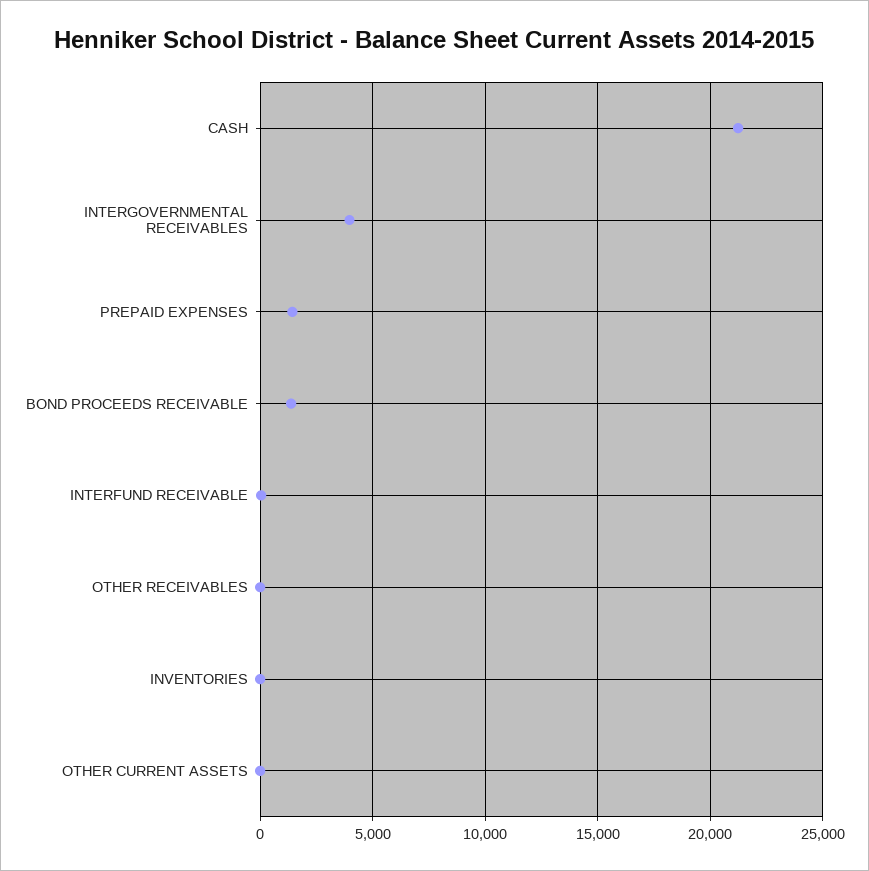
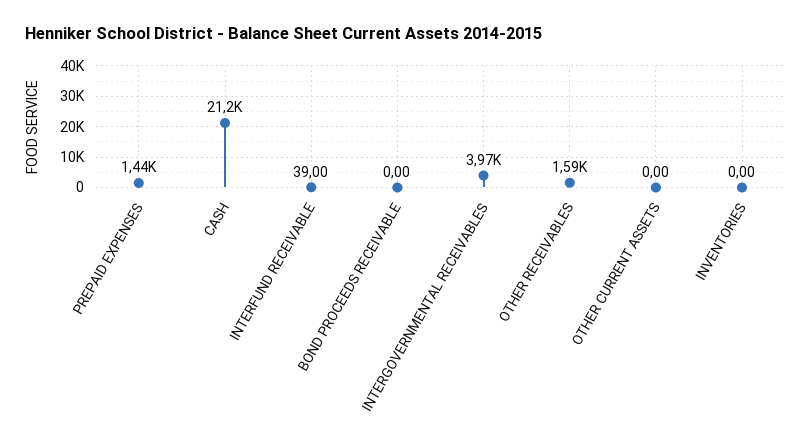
BOND PROCEEDS RECEIVABLE: 1500 -> 0
OTHER RECEIVABLES: 0 -> 1590

